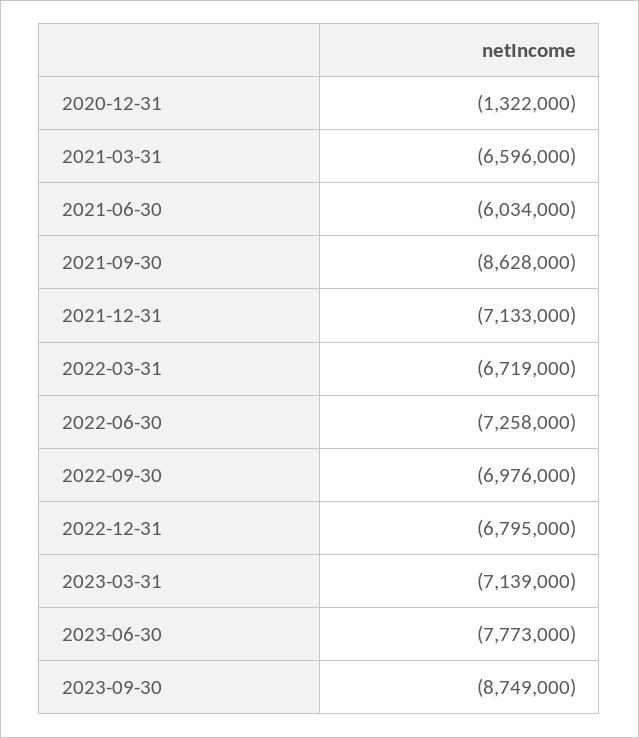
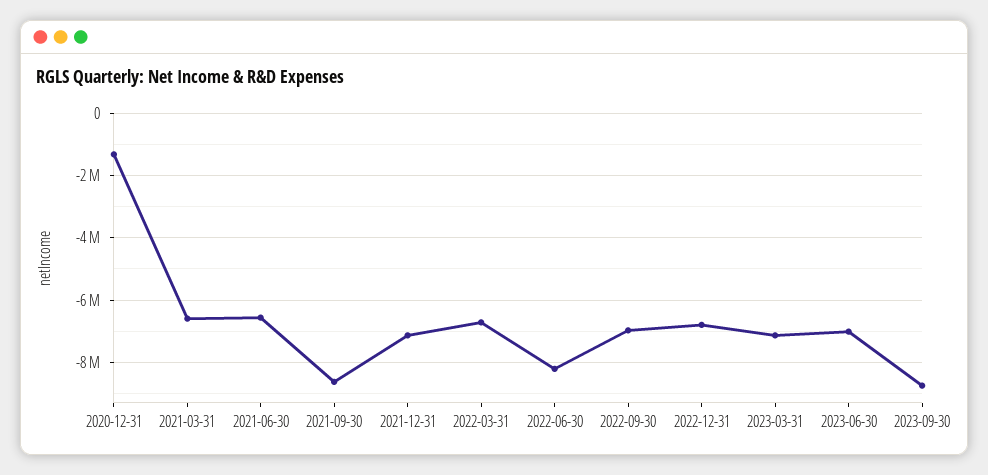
2021-06-30: -6034000 -> -6600000
2022-06-30: -7258000 -> -8200000
2023-06-30: -7773000 -> -7000000

